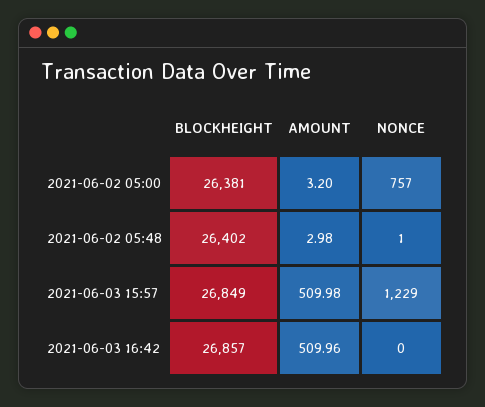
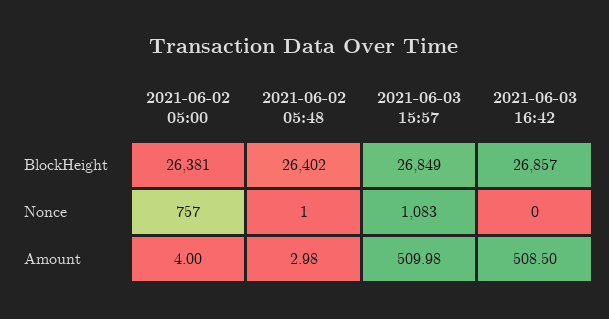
AMOUNT, 2021-06-02 05:00: 3.2 -> 4
NONCE, 2021-06-03 15:57: 1229 -> 1083
AMOUNT, 2021-06-03 16:42: 509.96 -> 508.5

